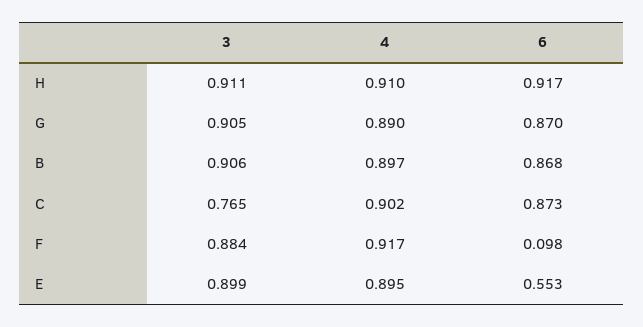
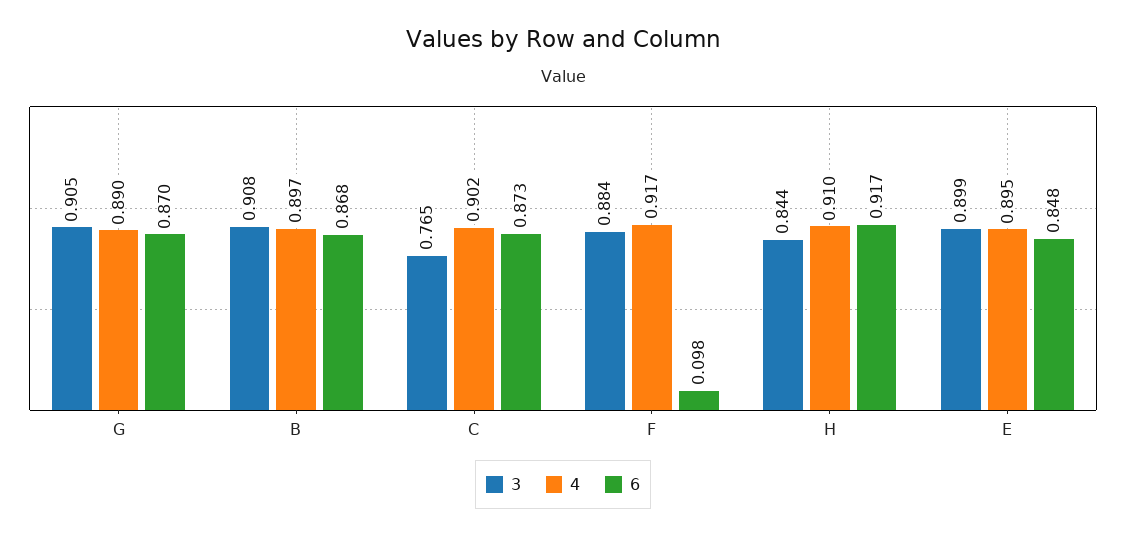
3, H: 0.911 -> 0.844
3, B: 0.906 -> 0.908
6, E: 0.553 -> 0.848

